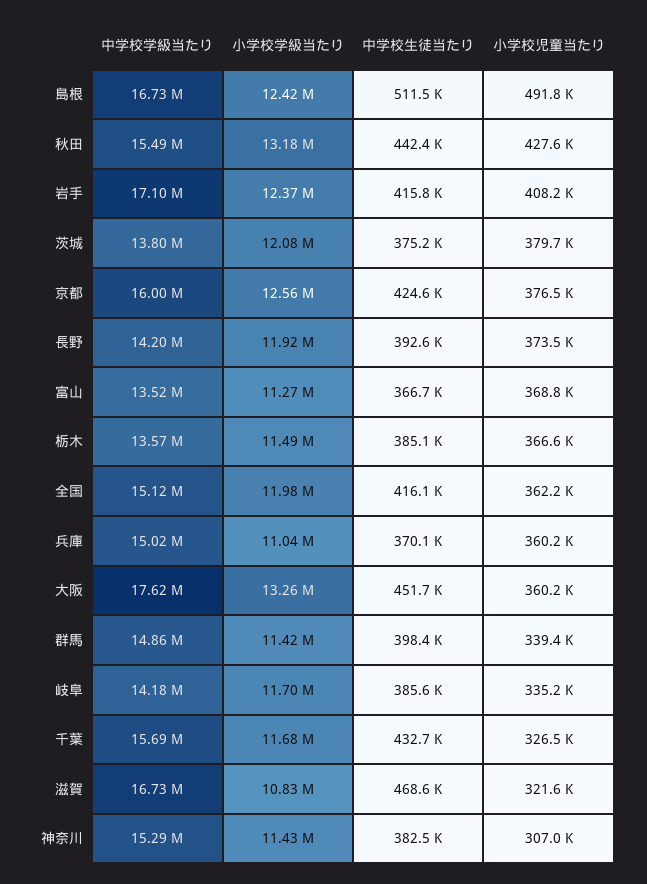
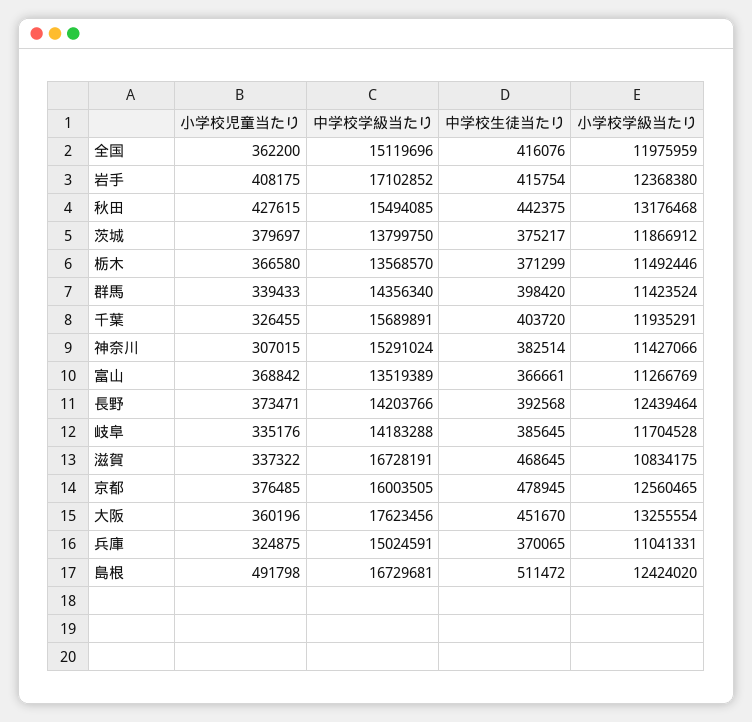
小学校学級当たり, 茨城: 12080000 -> 11866912
中学校生徒当たり, 京都: 424600 -> 478945
小学校学級当たり, 長野: 11920000 -> 12439464
中学校生徒当たり, 栃木: 385100 -> 371299
小学校児童当たり, 兵庫: 360200 -> 324875
中学校学級当たり, 群馬: 14860000 -> 14356340
小学校学級当たり, 千葉: 11680000 -> 11935291
中学校生徒当たり, 千葉: 432700 -> 403720
小学校児童当たり, 滋賀: 321600 -> 337322

